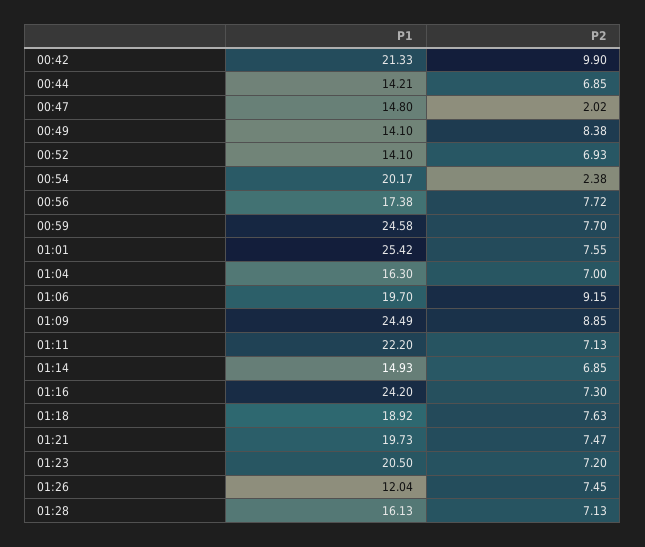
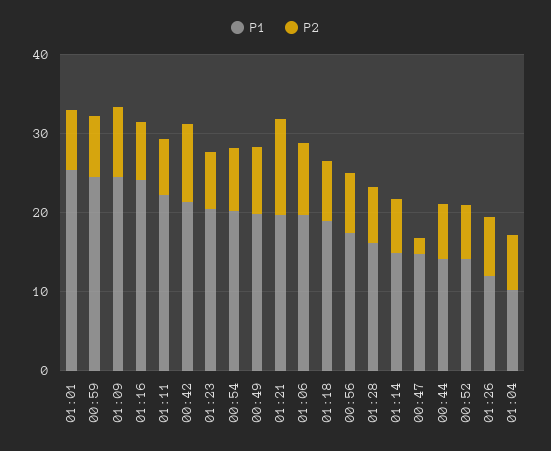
P1, 00:49: 14.1 -> 20
P2, 00:54: 2.38 -> 8
P1, 01:04: 16.3 -> 10
P2, 01:21: 7.47 -> 12

